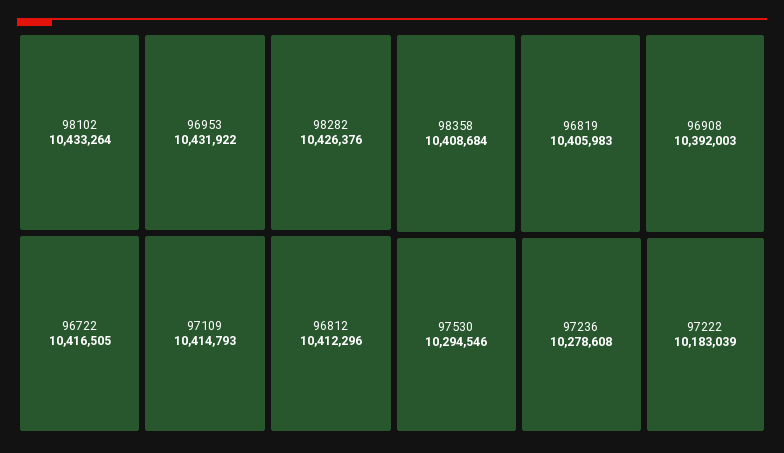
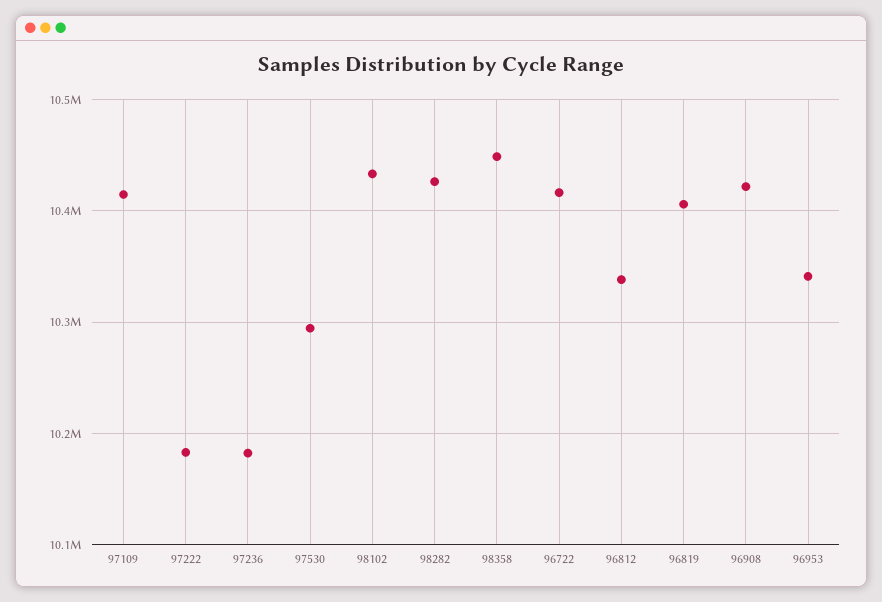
96953: 10431922 -> 10340000
96812: 10412296 -> 10340000
98358: 10408684 -> 10450000
96908: 10392003 -> 10420000
97236: 10278608 -> 10180000

